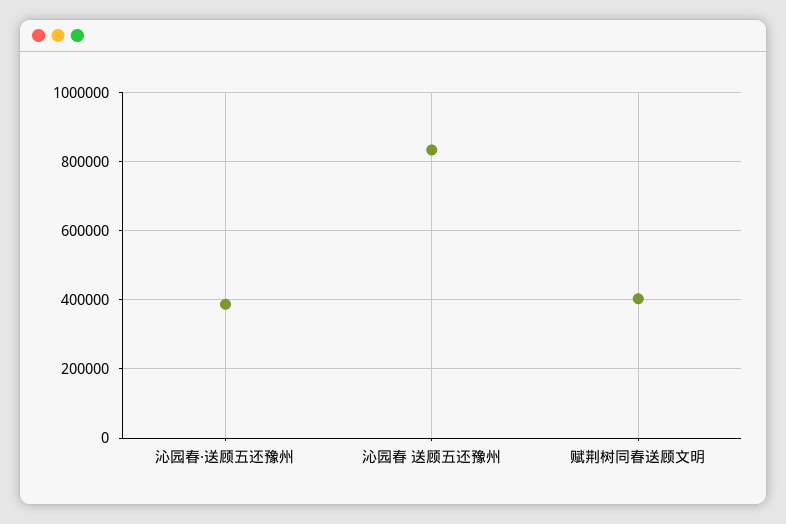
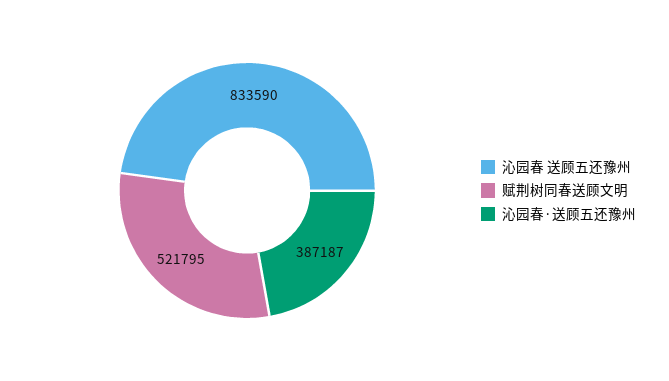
赋荆树同春送顾文明: 400000 -> 521795

